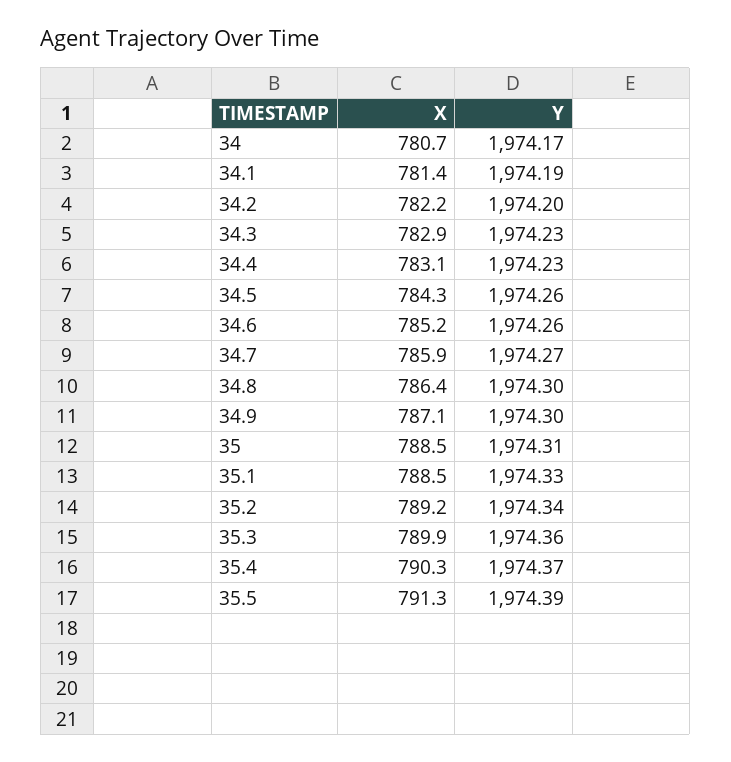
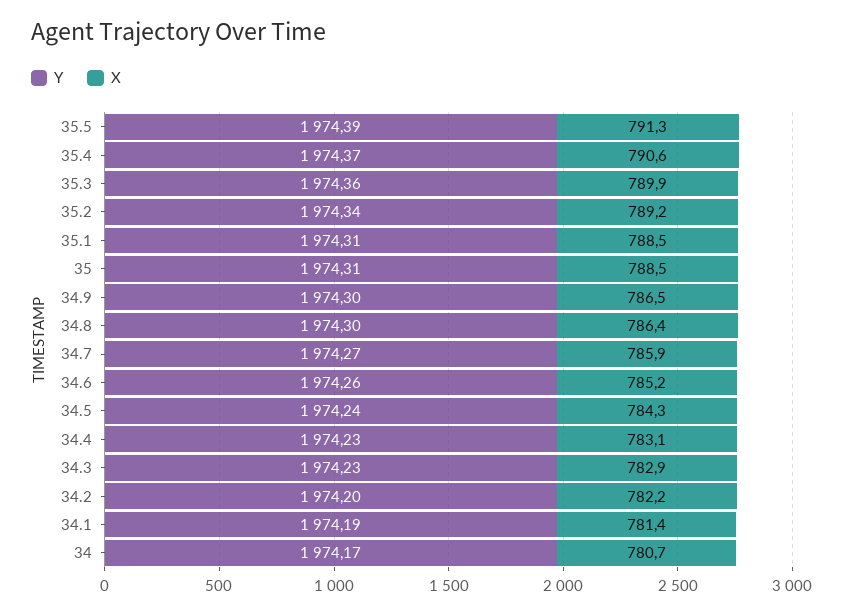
Y, 34.5: 1974.26 -> 1974.24
X, 34.9: 787.1 -> 786.5
Y, 35.1: 1974.33 -> 1974.31
X, 35.4: 790.3 -> 790.6

